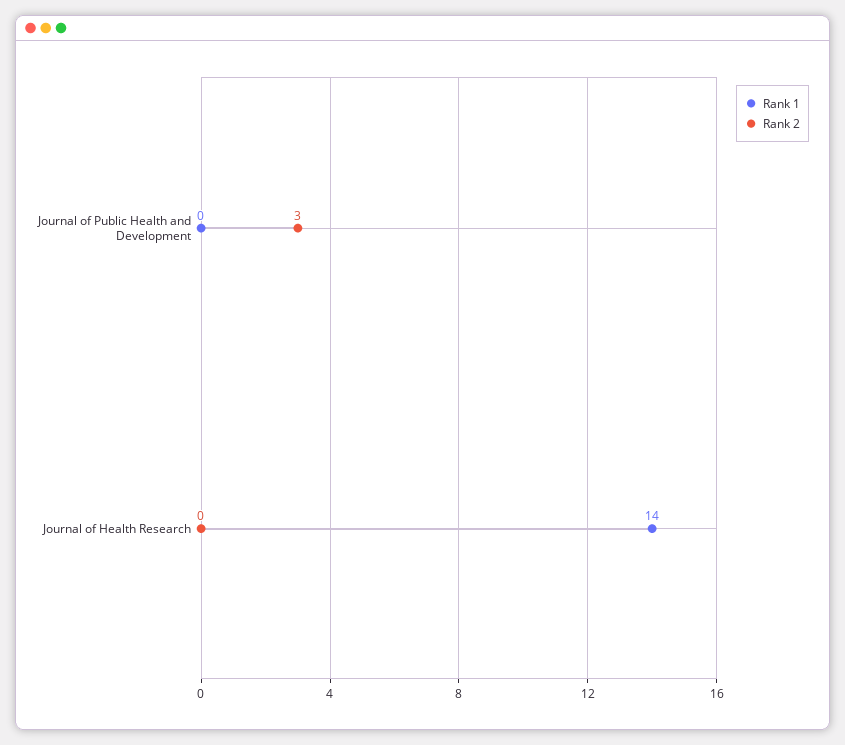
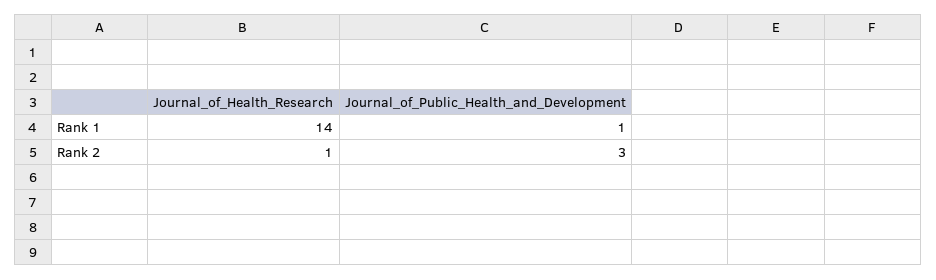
Rank 1, Journal of Public Health and Development: 0 -> 1
Rank 2, Journal of Health Research: 0 -> 1

